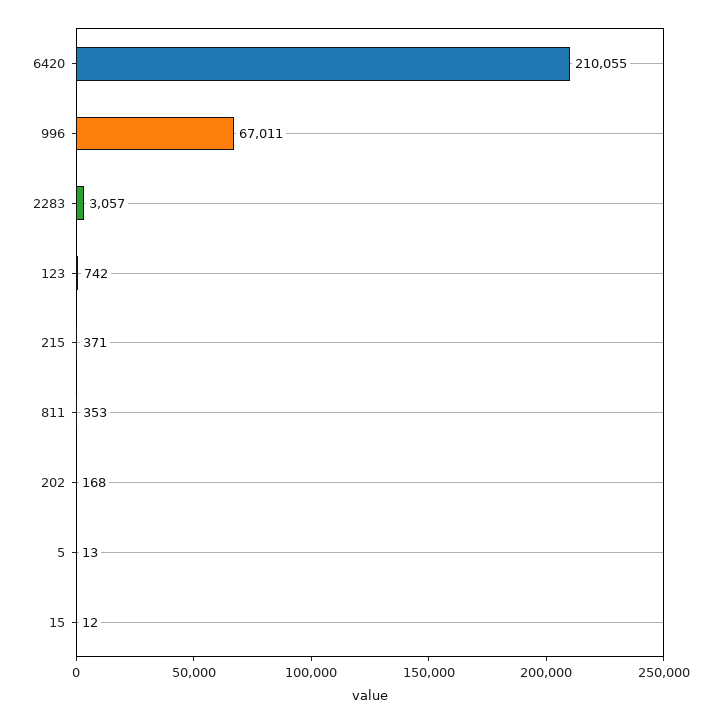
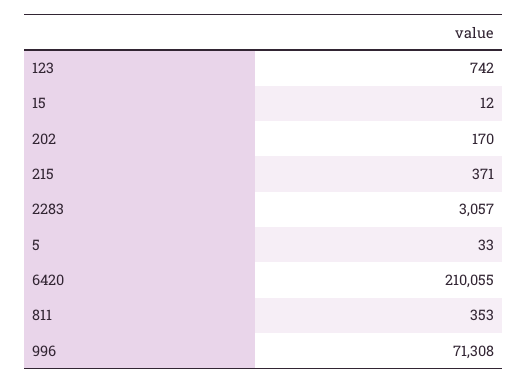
996: 67011 -> 71308
202: 168 -> 170
5: 13 -> 33

